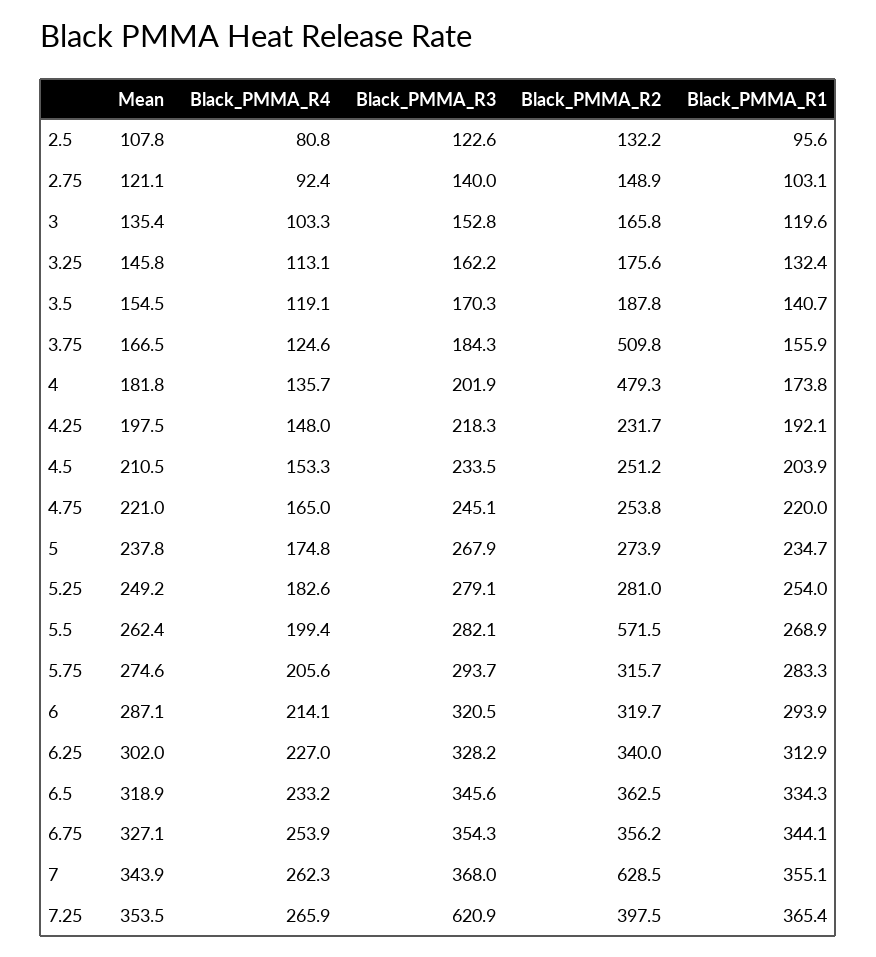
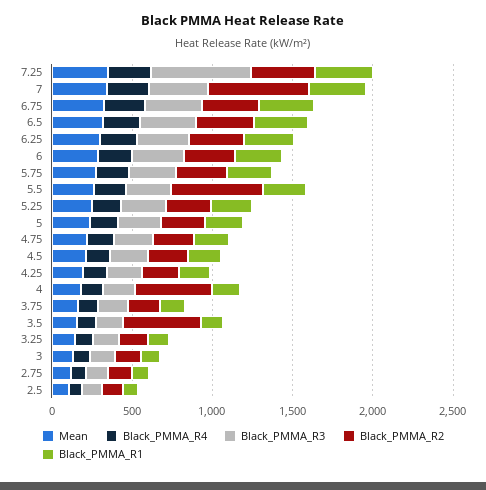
Black_PMMA_R2, 3.5: 187.8 -> 500
Black_PMMA_R2, 3.75: 509.8 -> 200

